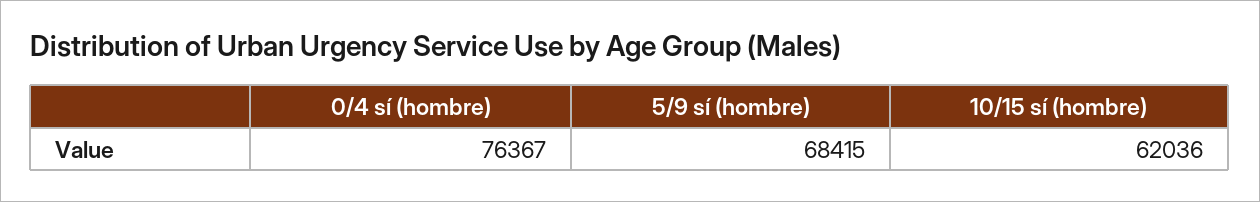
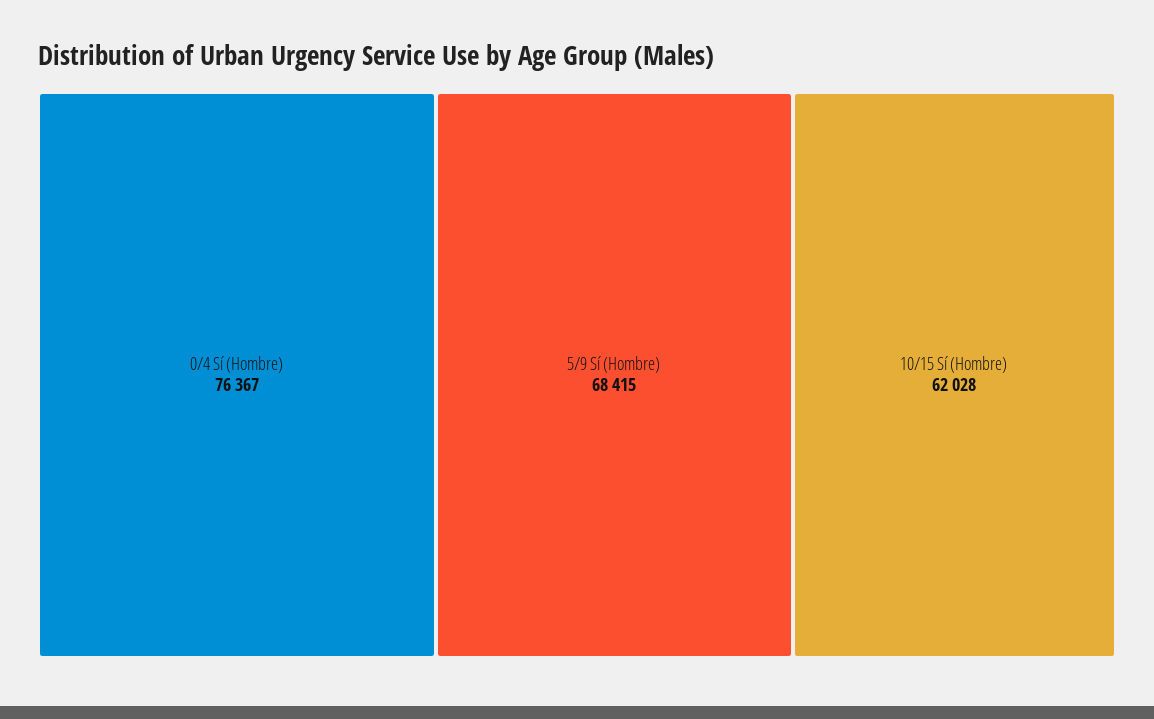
10/15 sí (hombre): 62036 -> 62028

